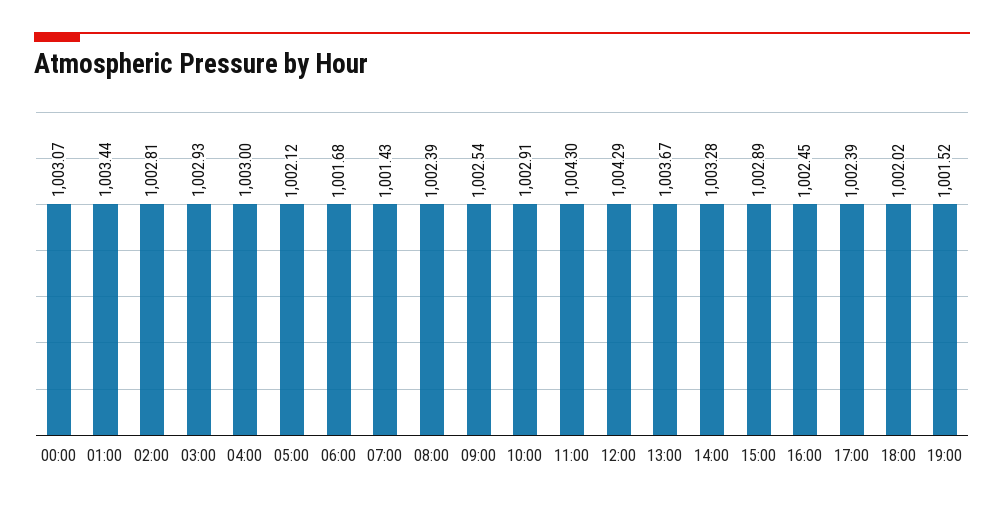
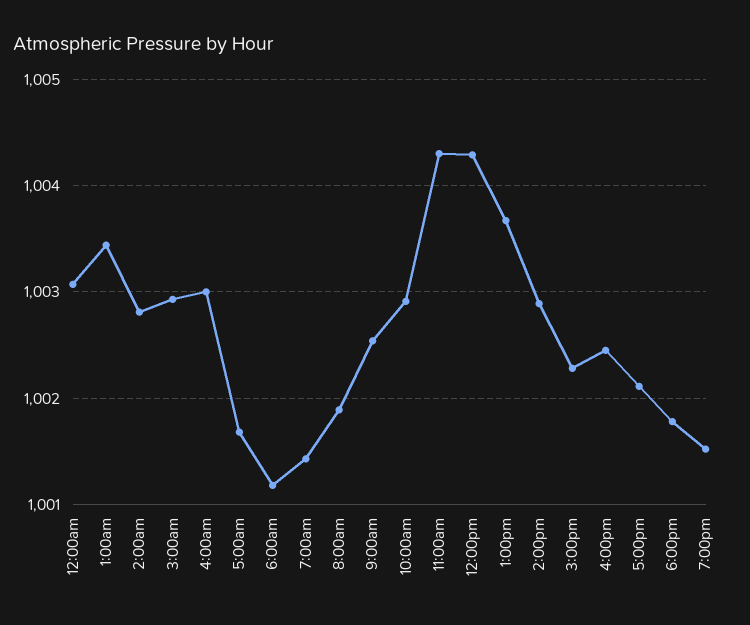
05:00: 1002.12 -> 1001.7
06:00: 1001.68 -> 1001.2
08:00: 1002.39 -> 1001.9
14:00: 1003.28 -> 1002.9
15:00: 1002.89 -> 1002.3
17:00: 1002.39 -> 1002.1
18:00: 1002.02 -> 1001.8

